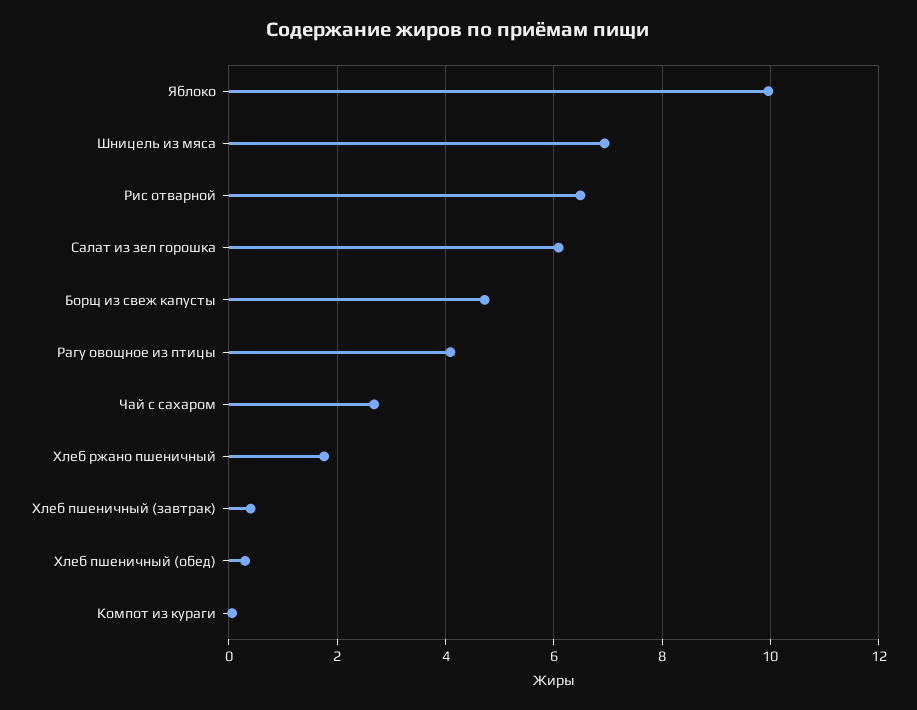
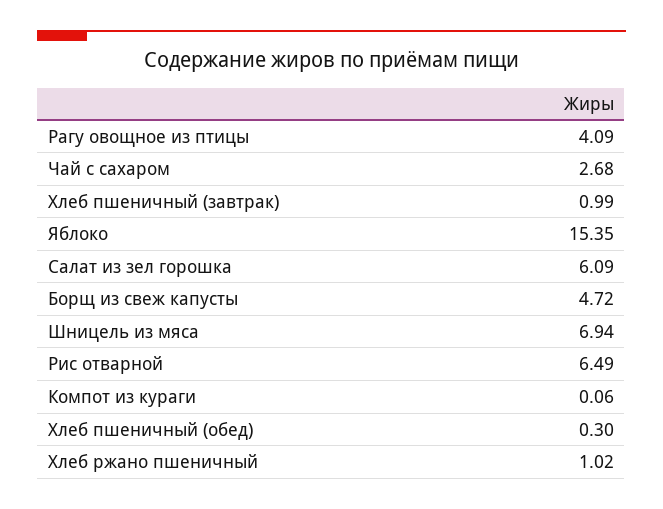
Яблоко: 10 -> 15.35
Хлеб ржано пшеничный: 1.8 -> 1.02
Хлеб пшеничный (завтрак): 0.4 -> 0.99

